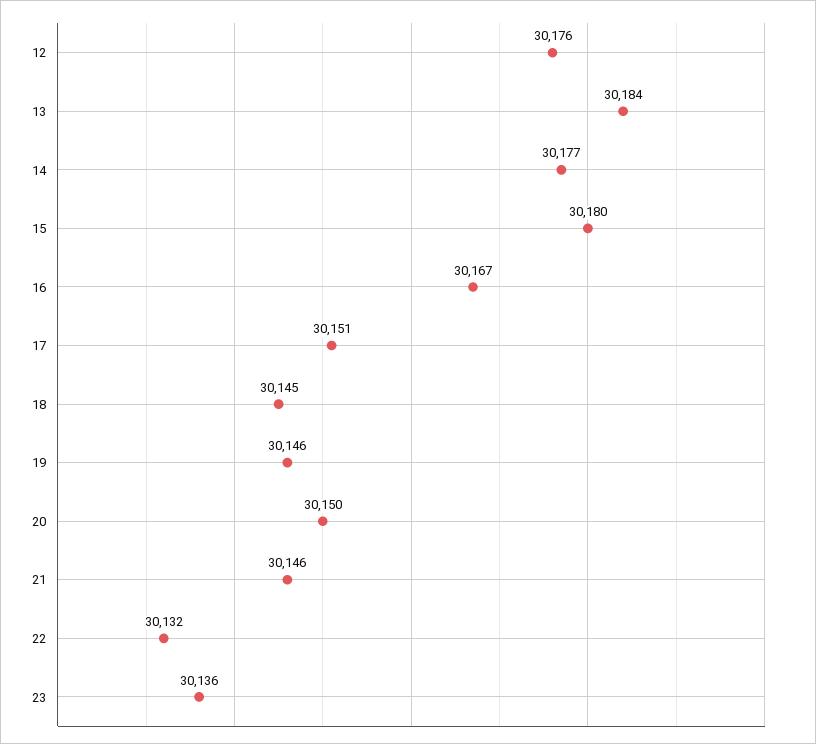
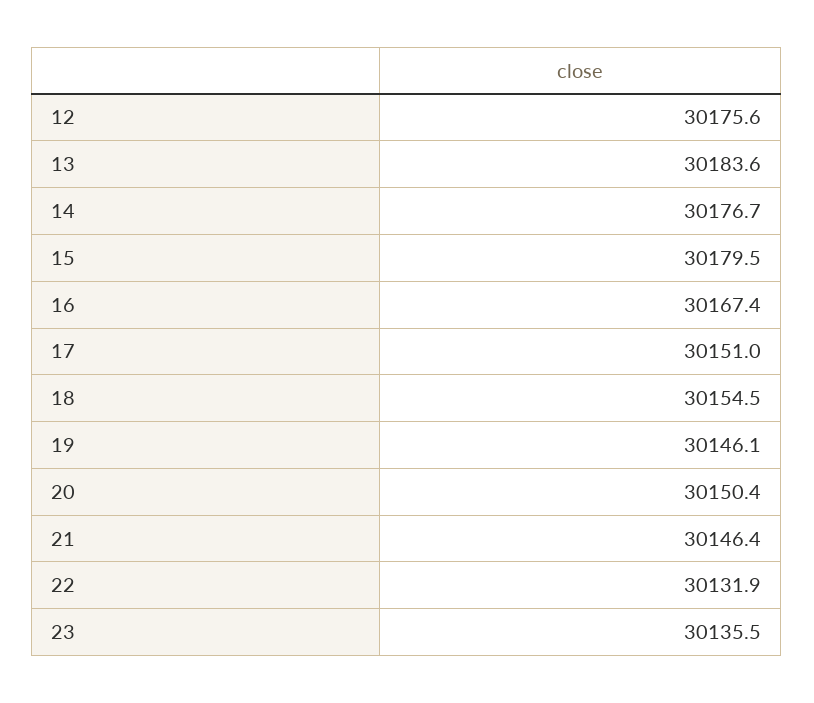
18: 30145 -> 30154.5

